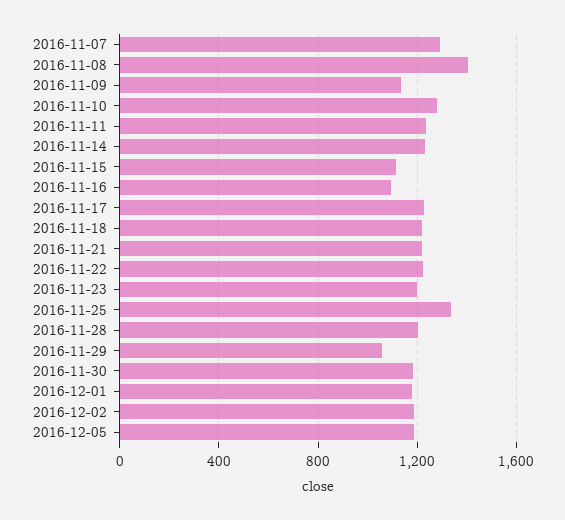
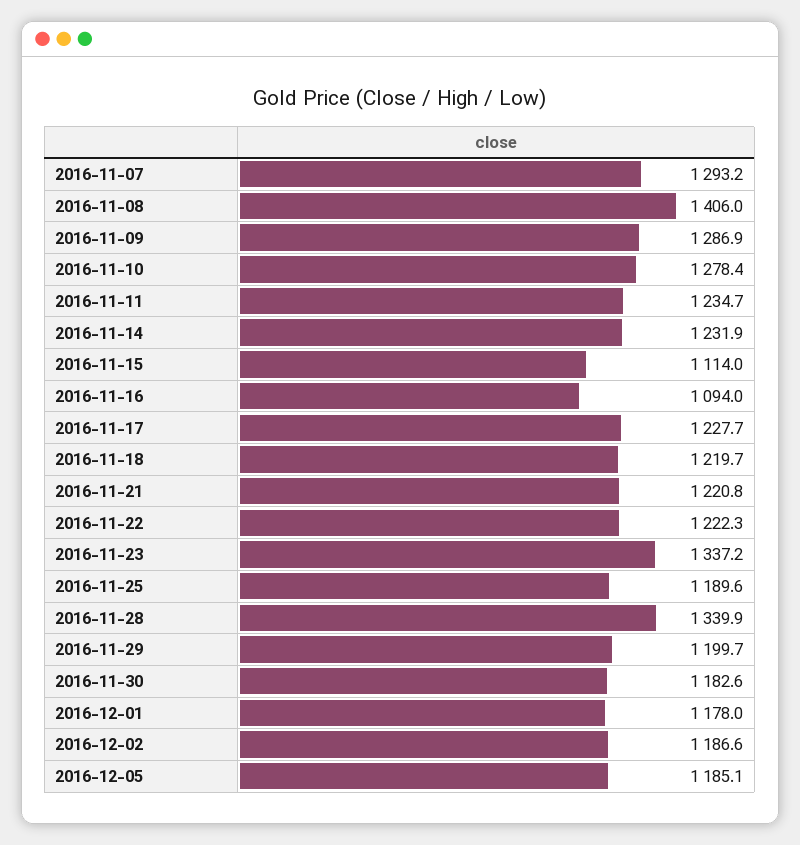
2016-11-09: 1150 -> 1286.9
2016-11-23: 1200 -> 1337.2
2016-11-25: 1350 -> 1189.6
2016-11-28: 1200 -> 1339.9
2016-11-29: 1050 -> 1199.7

